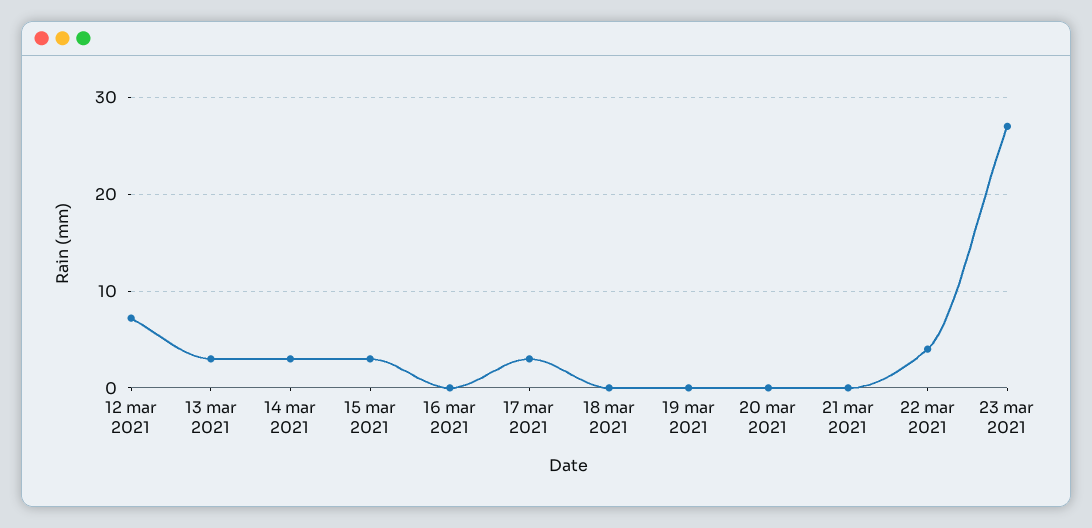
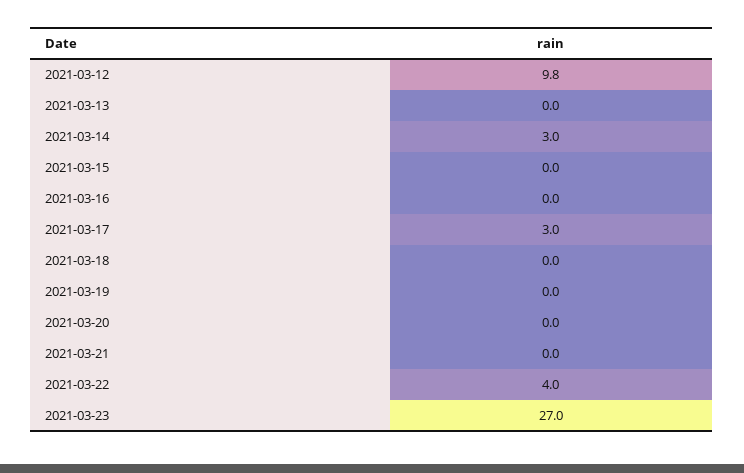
12 mar 2021: 7 -> 9.8
13 mar 2021: 3 -> 0
15 mar 2021: 3 -> 0

